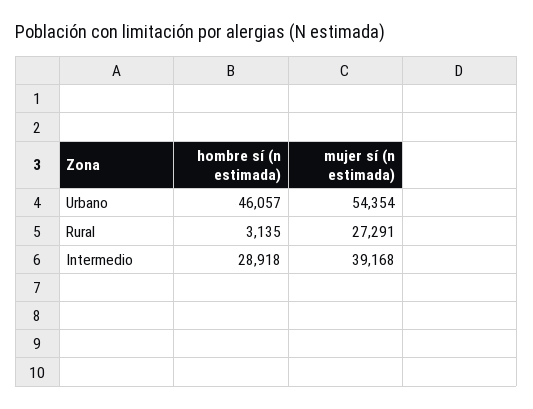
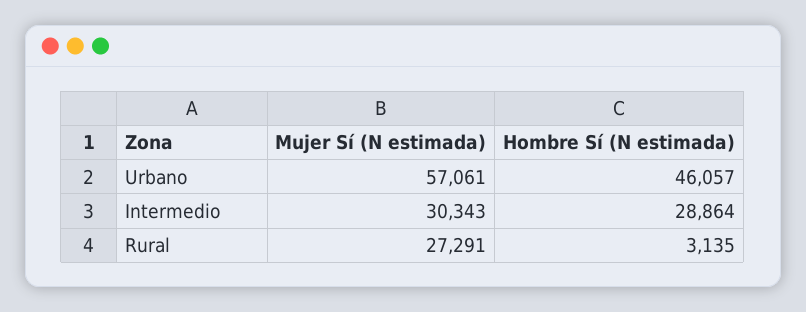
mujer sí (n estimada), Urbano: 54354 -> 57061
hombre sí (n estimada), Intermedio: 28918 -> 28864
mujer sí (n estimada), Intermedio: 39168 -> 30343

